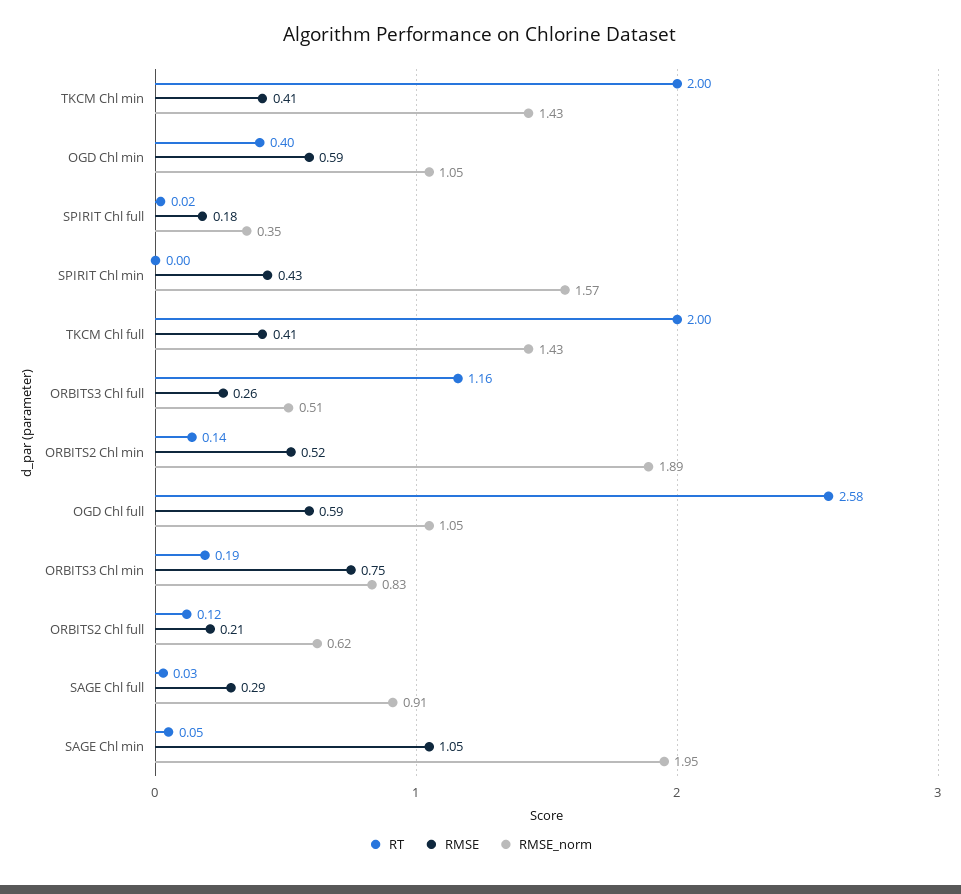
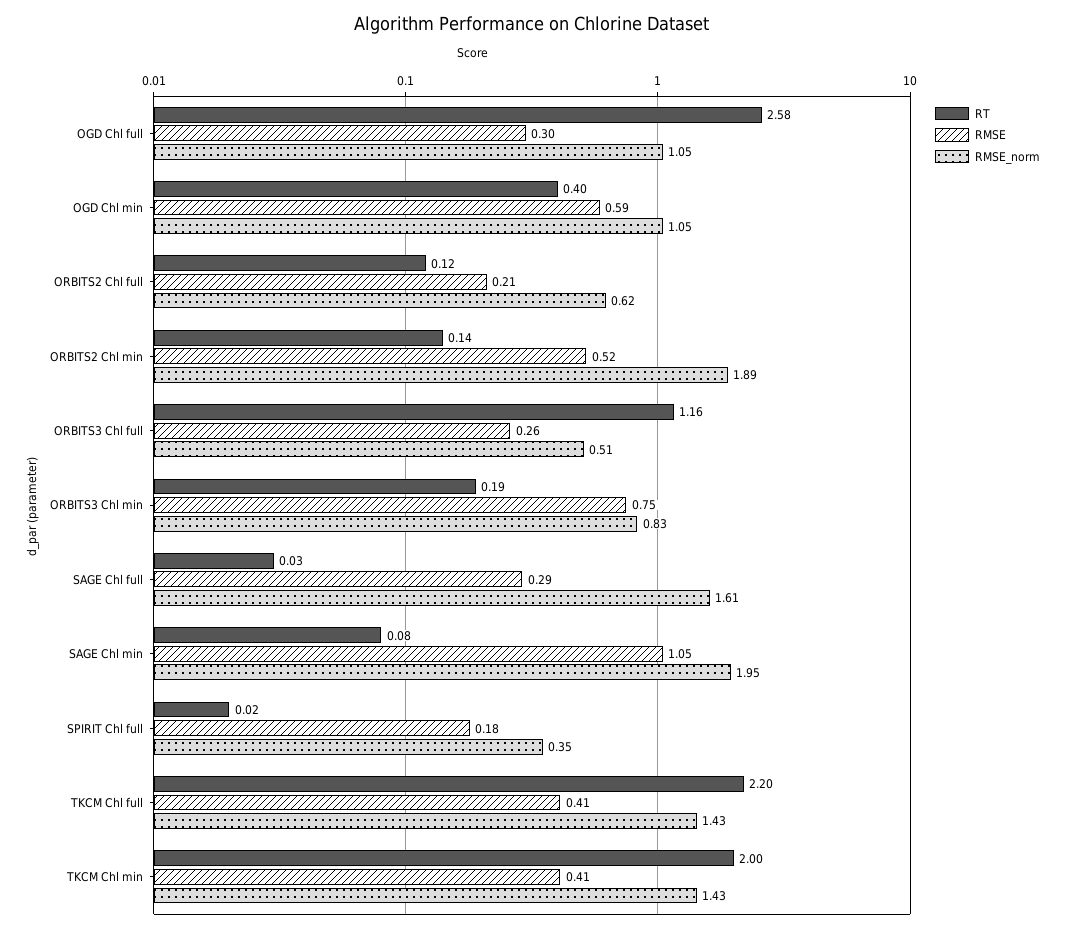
RT, SPIRIT Chl min: 0 -> none
RMSE, SPIRIT Chl min: 0.43 -> none
RMSE_norm, SPIRIT Chl min: 1.57 -> none
RT, TKCM Chl full: 2 -> 2.2
RMSE, OGD Chl full: 0.59 -> 0.3
RMSE_norm, SAGE Chl full: 0.91 -> 1.61
RT, SAGE Chl min: 0.05 -> 0.08

